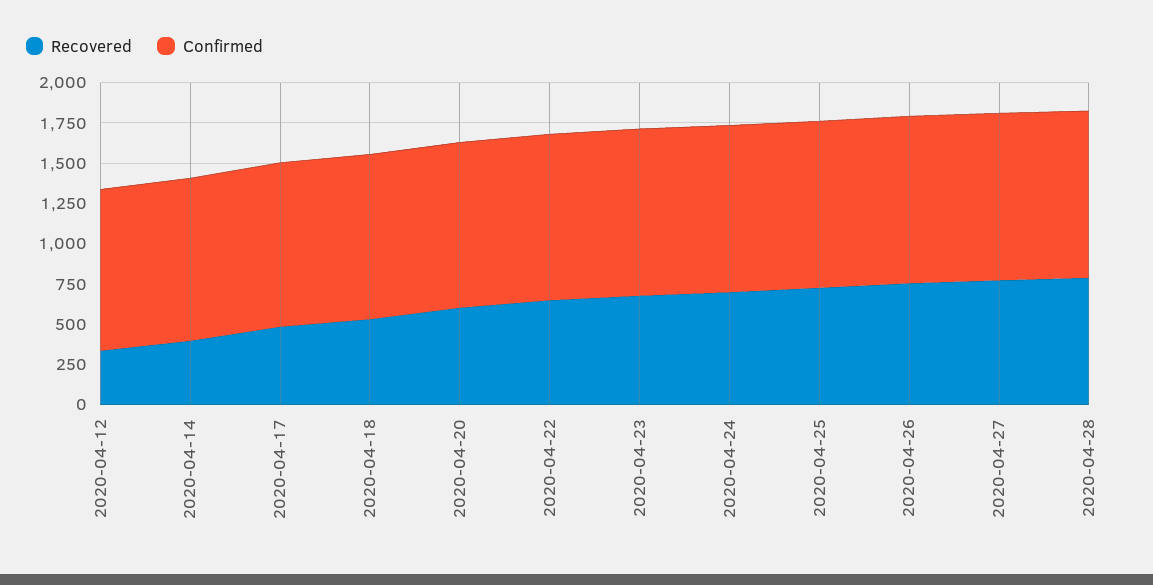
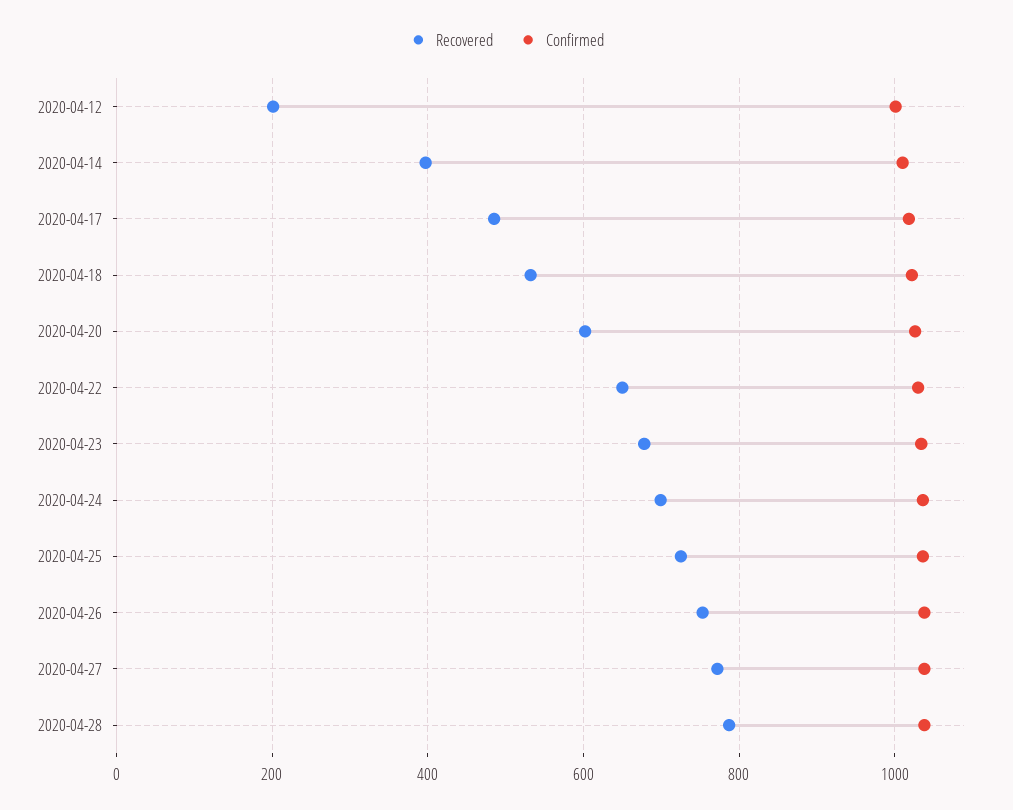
Recovered, 2020-04-12: 350 -> 200

